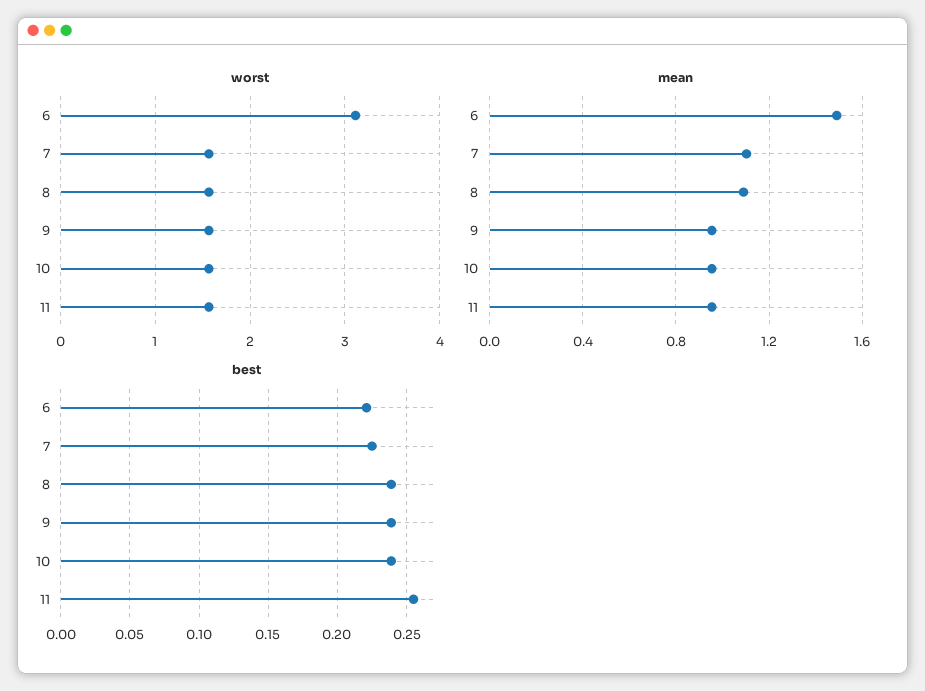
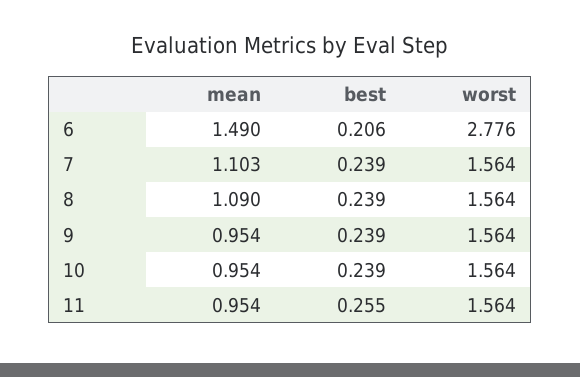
worst, 6: 3.1 -> 2.776
best, 6: 0.22 -> 0.206
best, 7: 0.225 -> 0.239

